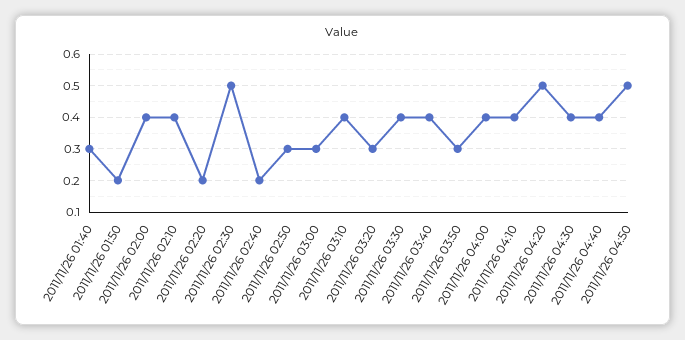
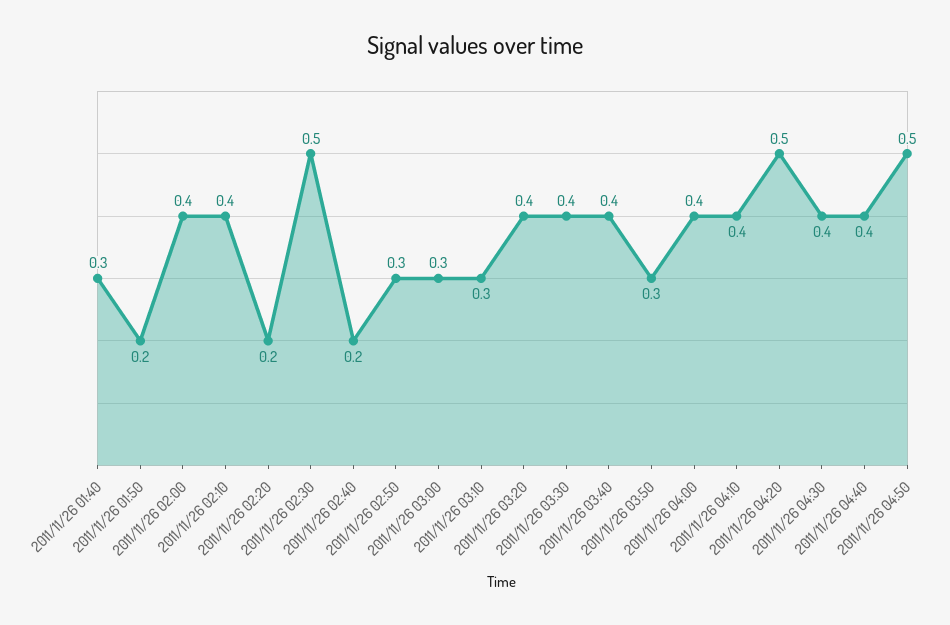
2011/11/26 03:10: 0.4 -> 0.3
2011/11/26 03:20: 0.3 -> 0.4

